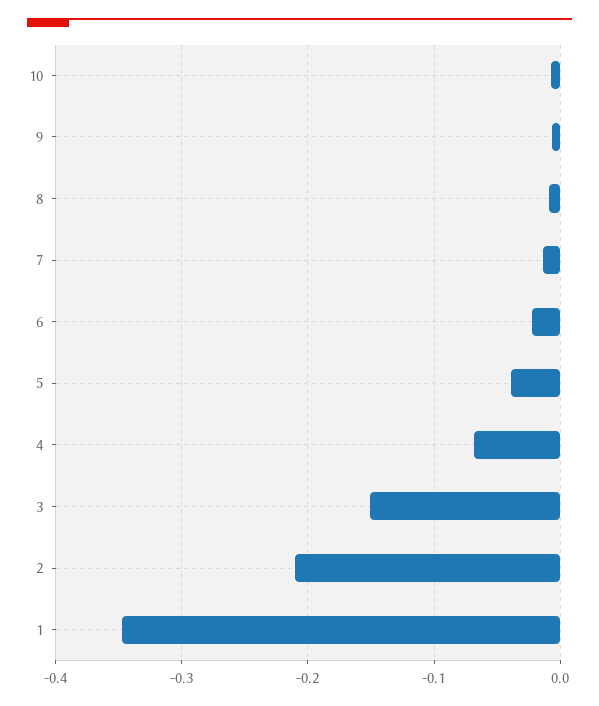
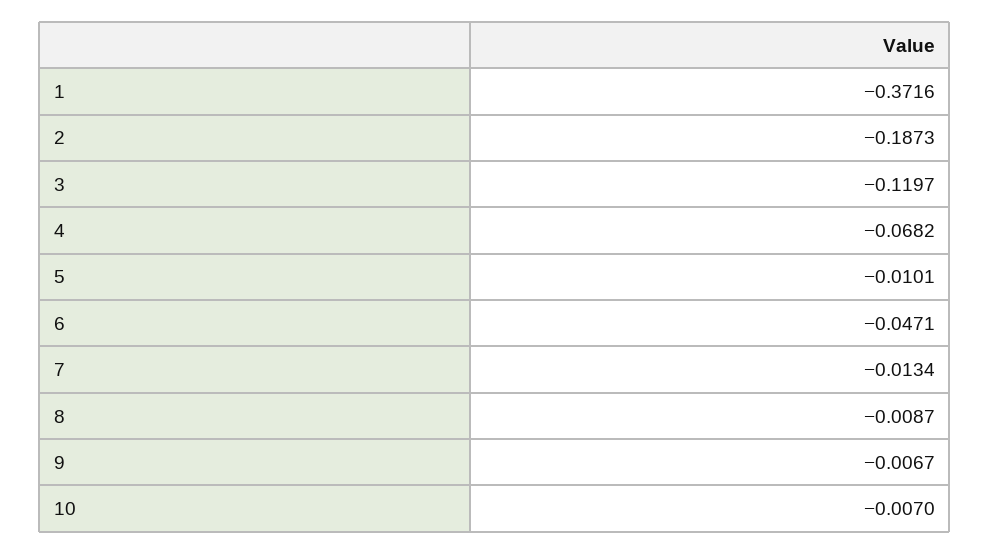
6: -0.02 -> -0.0471
5: -0.04 -> -0.0101
3: -0.15 -> -0.1197
2: -0.21 -> -0.1873
1: -0.35 -> -0.3716

